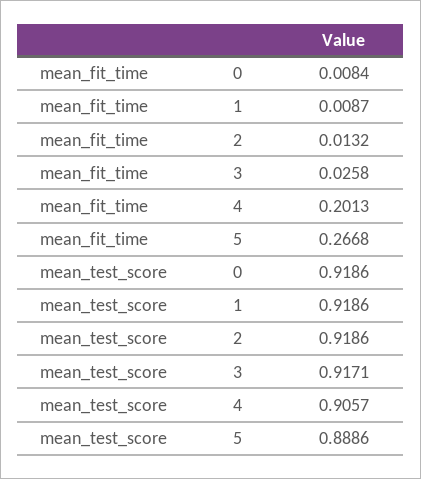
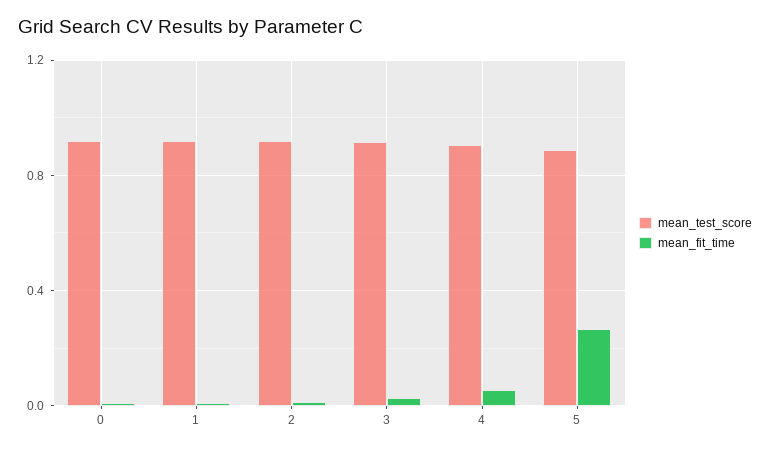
mean_fit_time, 4: 0.2013 -> 0.05

